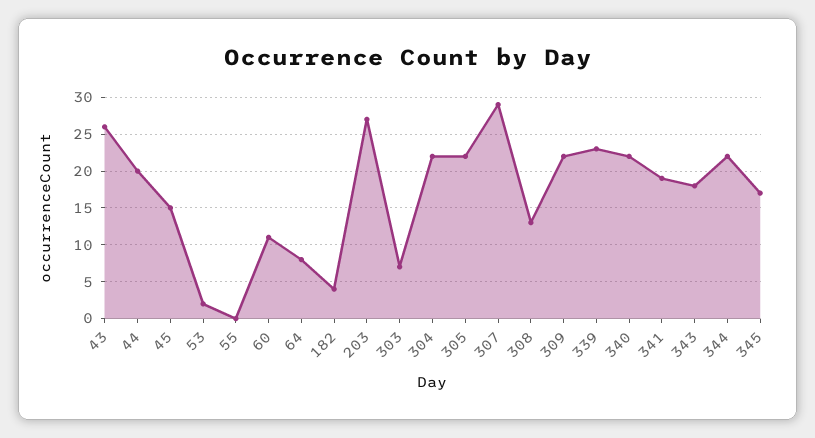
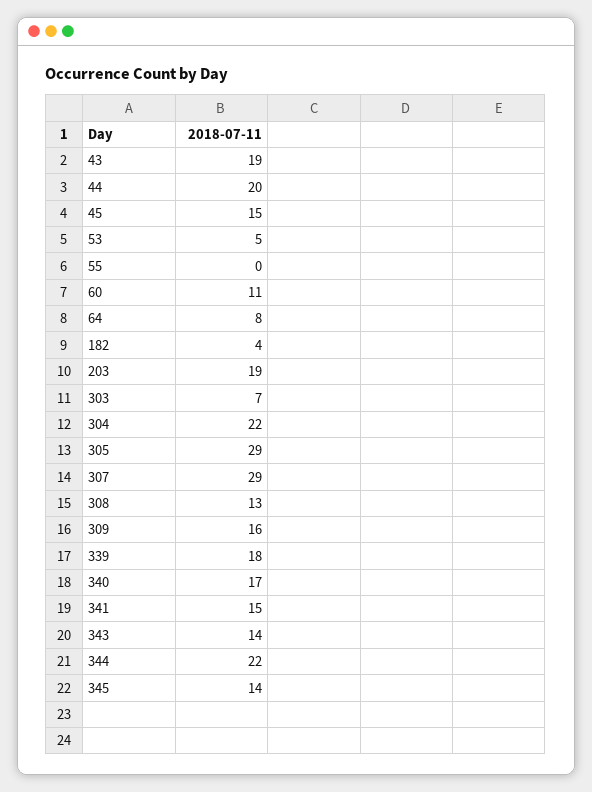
43: 26 -> 19
53: 2 -> 5
203: 27 -> 19
305: 22 -> 29
309: 22 -> 16
339: 23 -> 18
340: 22 -> 17
341: 19 -> 15
343: 18 -> 14
345: 17 -> 14

